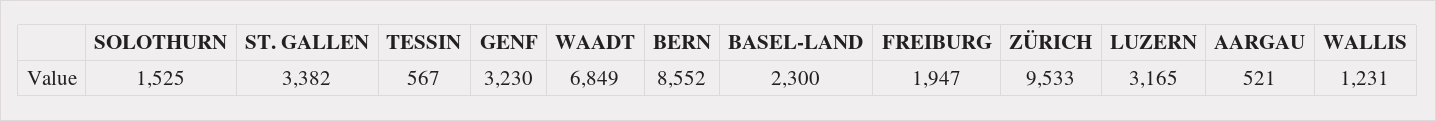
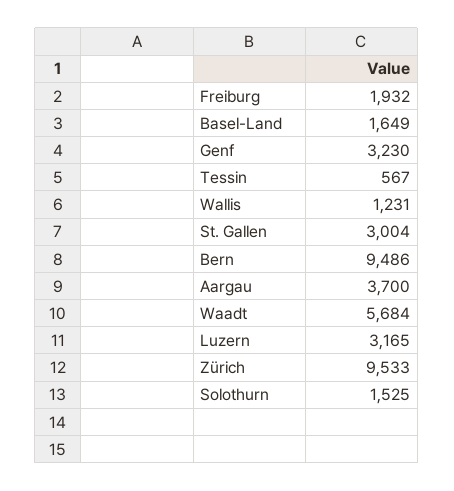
ST. GALLEN: 3382 -> 3004
WAADT: 6849 -> 5684
BERN: 8552 -> 9486
BASEL-LAND: 2300 -> 1649
FREIBURG: 1947 -> 1932
AARGAU: 521 -> 3700

